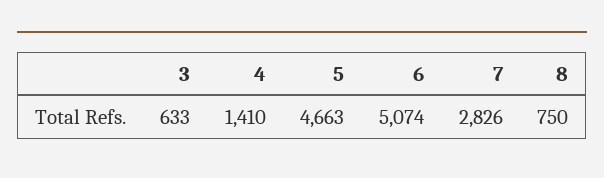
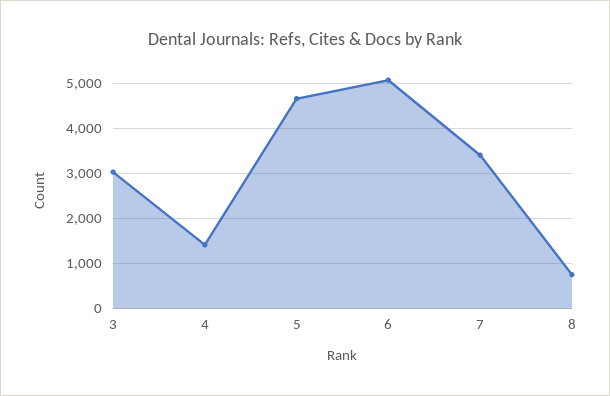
3: 633 -> 3000
7: 2826 -> 3400

